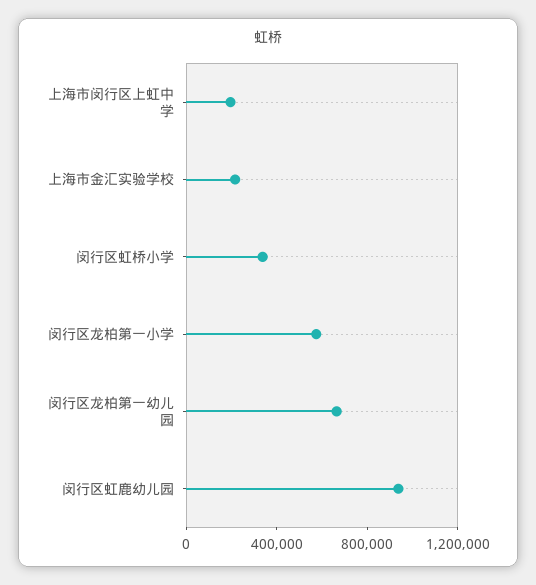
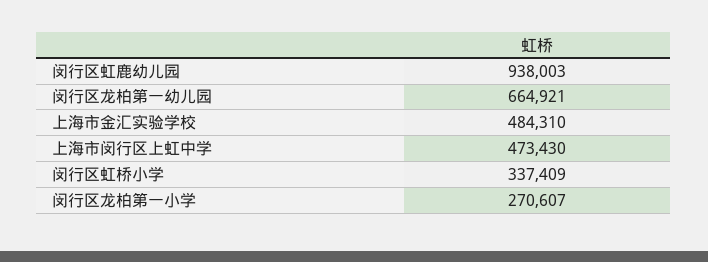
上海市闵行区上虹中学: 200000 -> 473430
上海市金汇实验学校: 200000 -> 484310
闵行区龙柏第一小学: 600000 -> 270607

